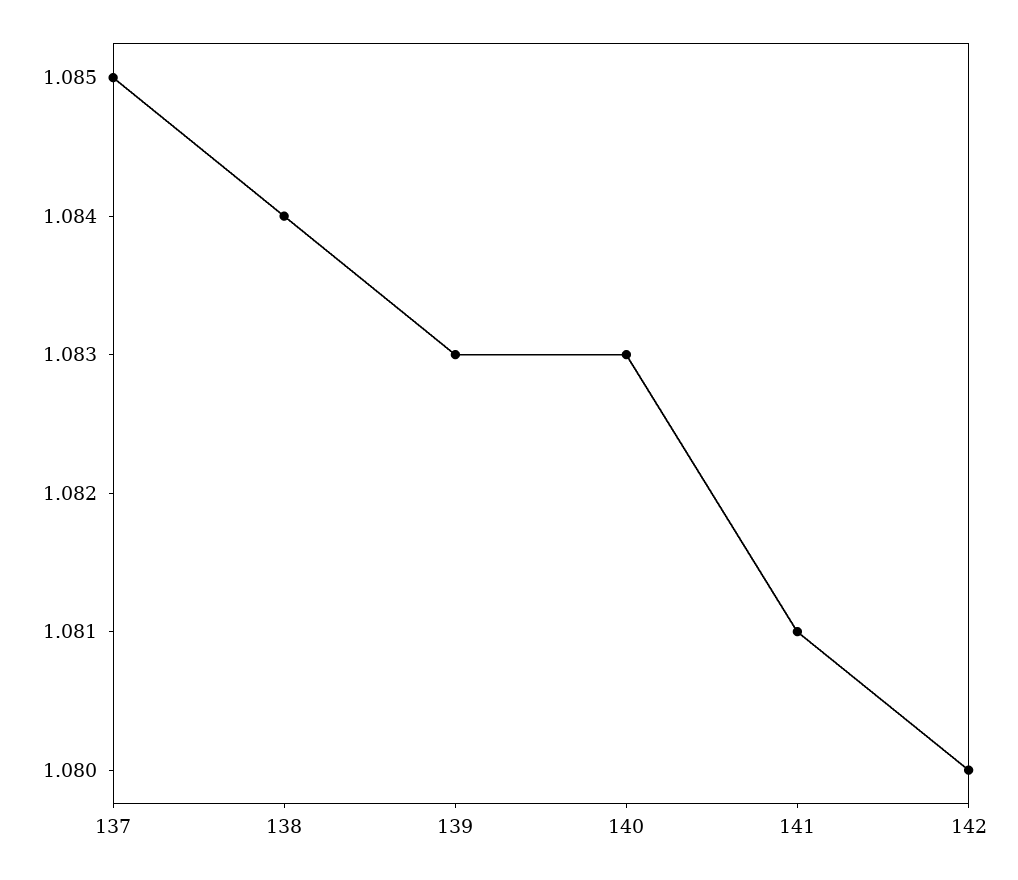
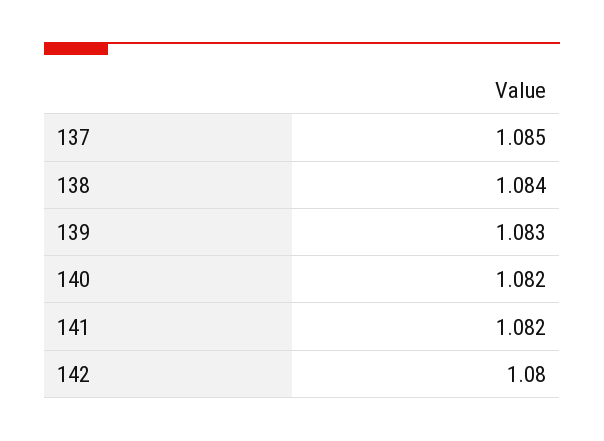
140: 1.083 -> 1.082
141: 1.081 -> 1.082

